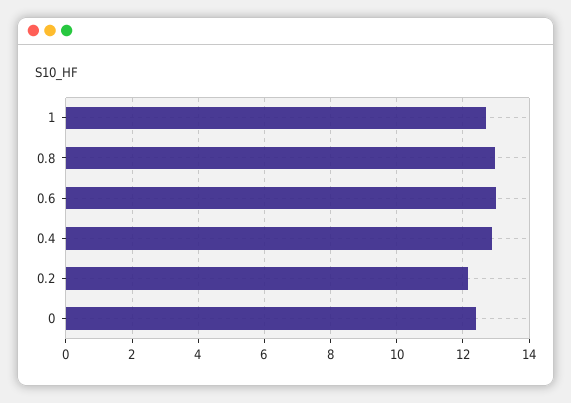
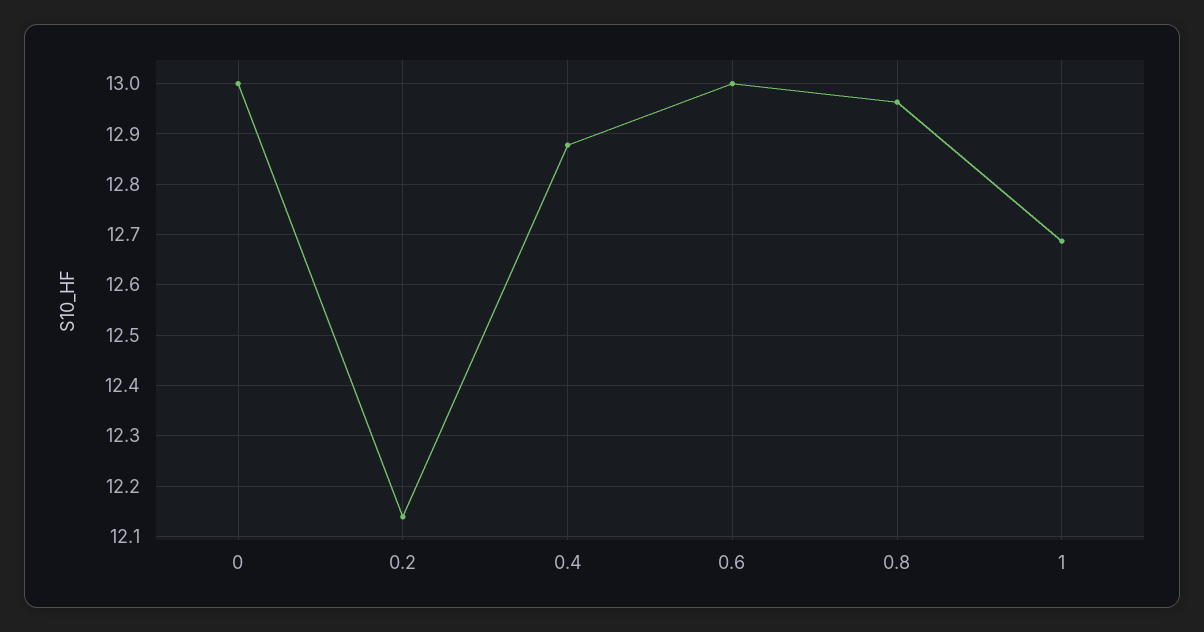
0: 12.4 -> 13

